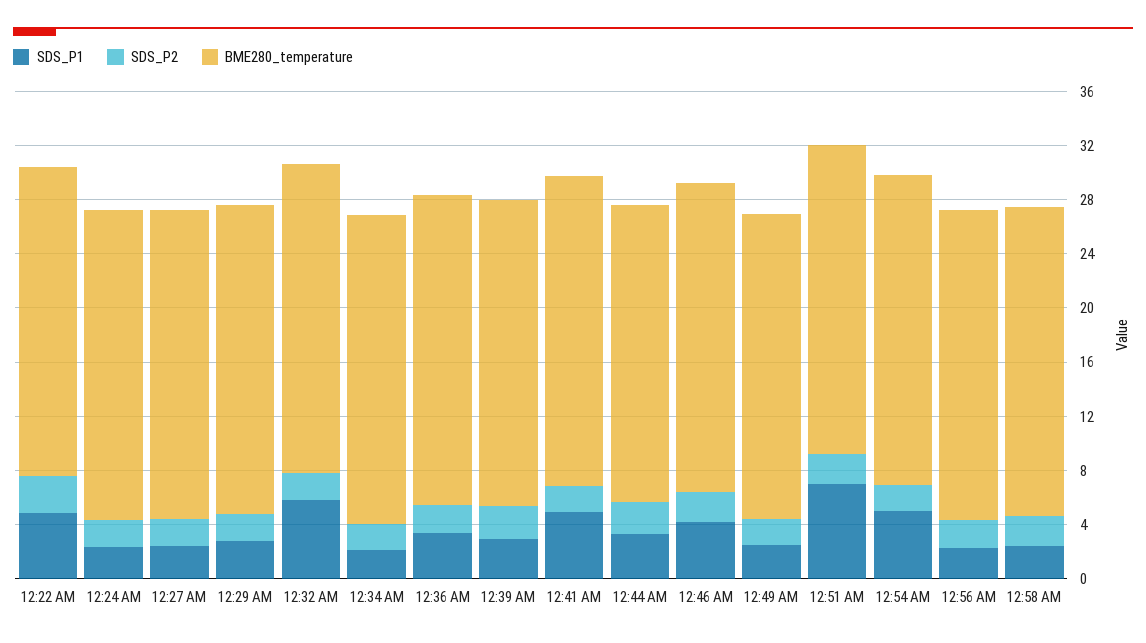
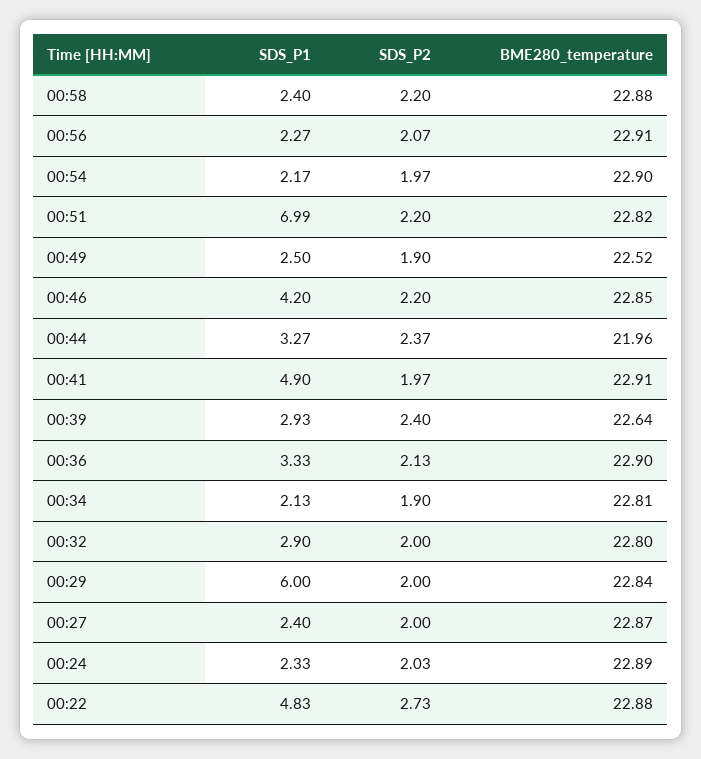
SDS_P1, 12:29 AM: 3 -> 6
SDS_P1, 12:32 AM: 6 -> 2.9
SDS_P1, 12:54 AM: 5 -> 2.17

